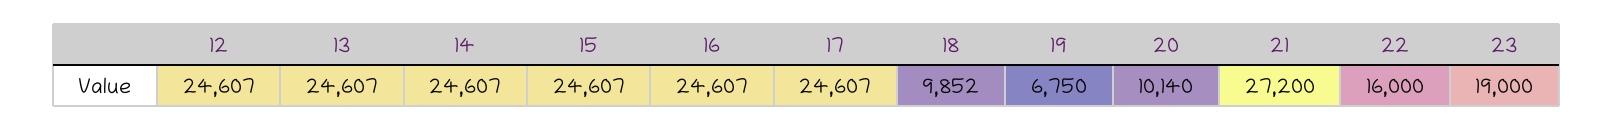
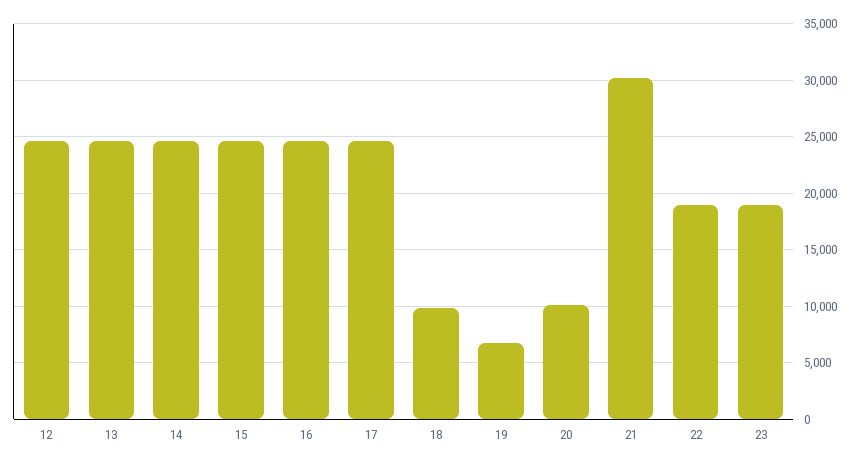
21: 27200 -> 30000
22: 16000 -> 19000

